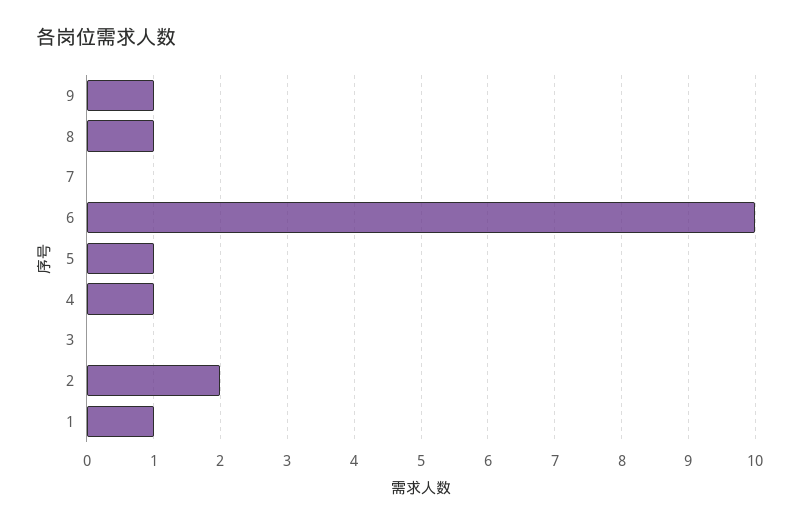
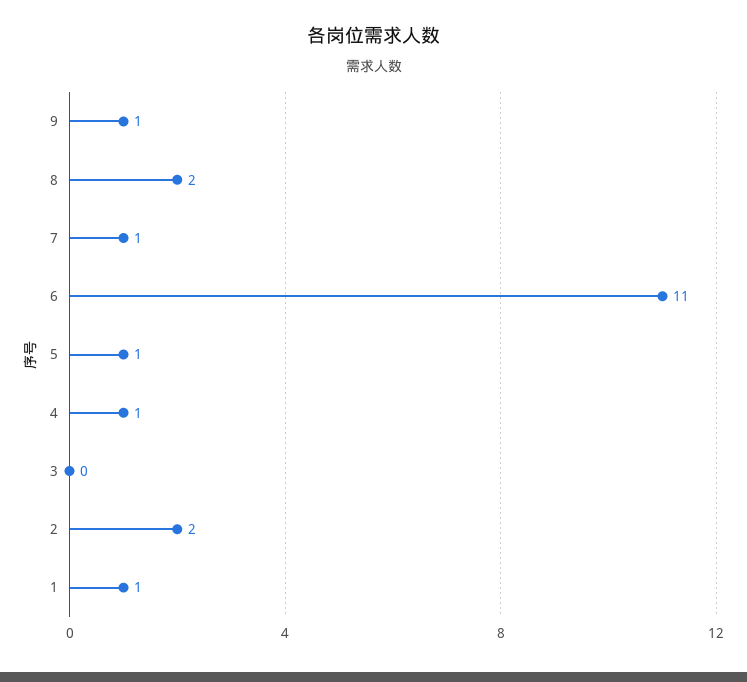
8: 1 -> 2
7: 0 -> 1
6: 10 -> 11

